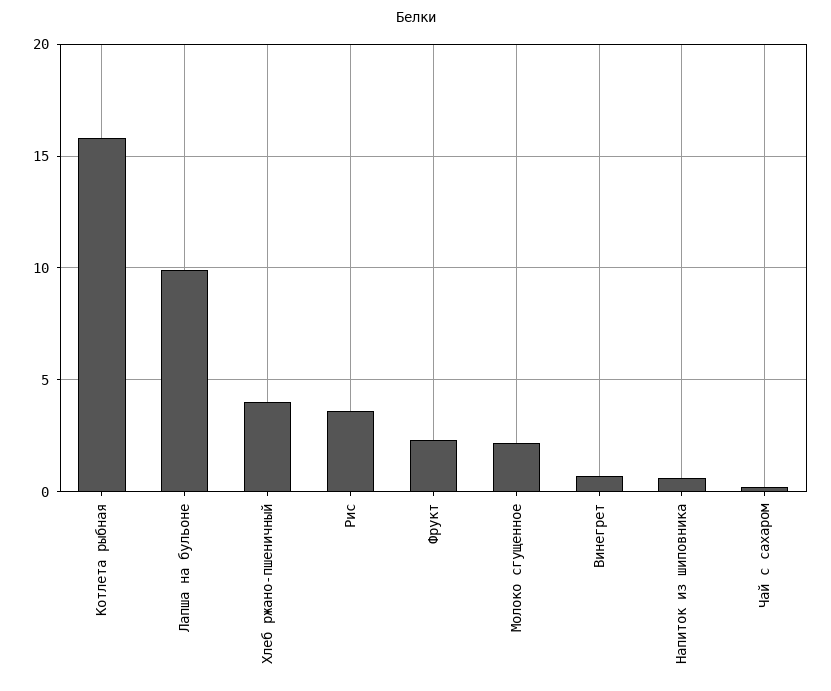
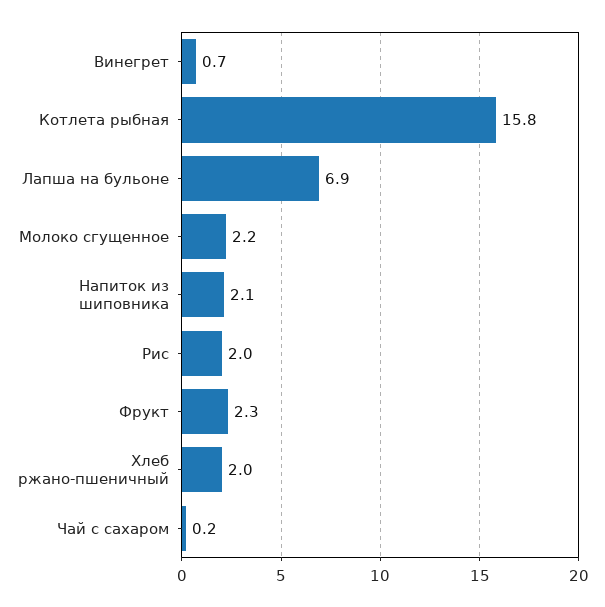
Лапша на бульоне: 10 -> 6.9
Хлеб ржано-пшеничный: 4 -> 2
Рис: 3.5 -> 2
Напиток из шиповника: 0.5 -> 2.1

